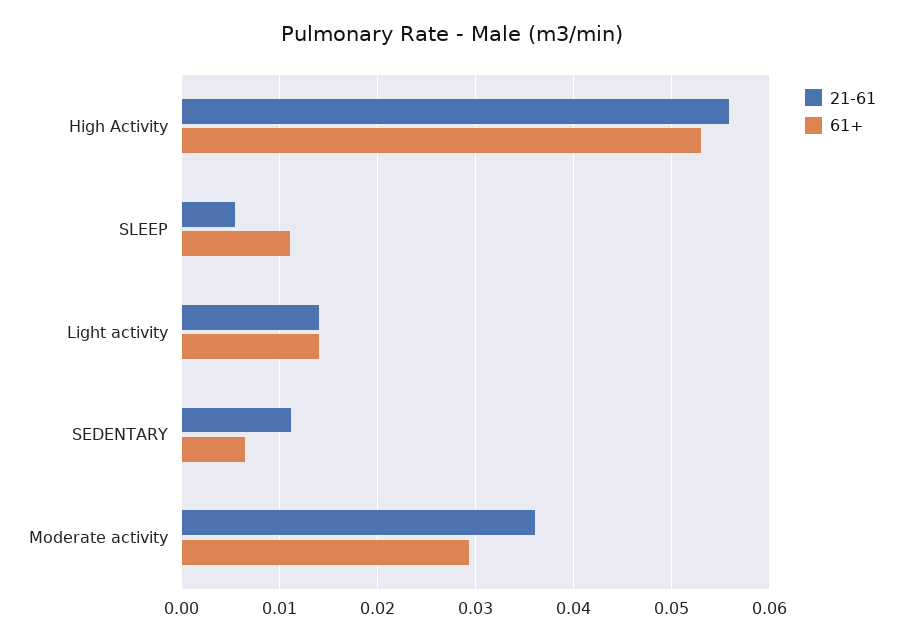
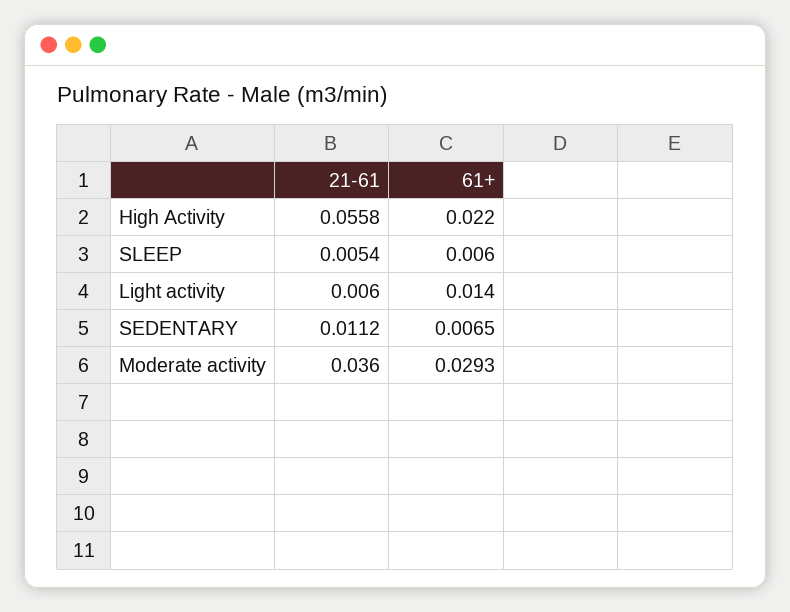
61+, High Activity: 0.053 -> 0.022
61+, SLEEP: 0.011 -> 0.006
21-61, Light activity: 0.014 -> 0.006

